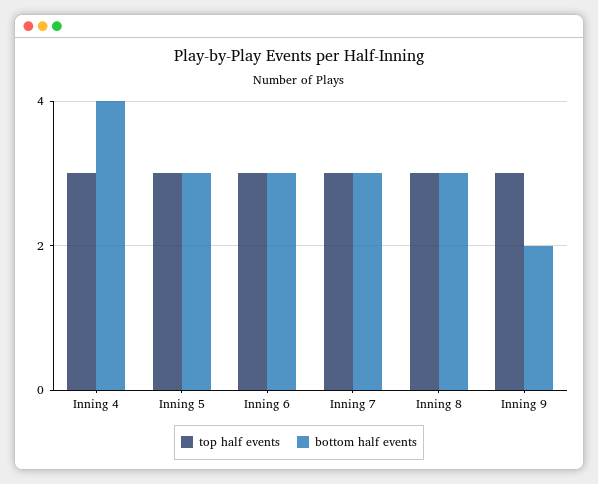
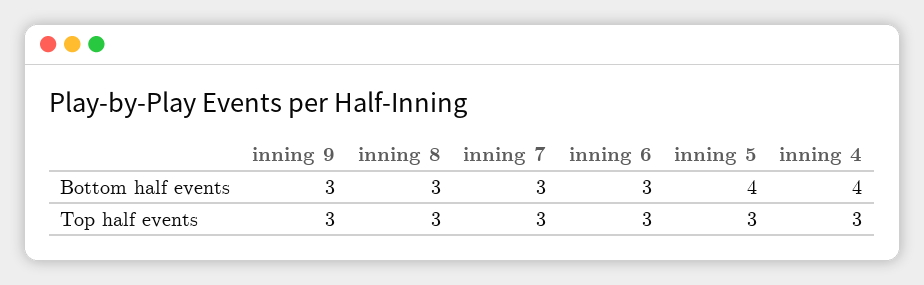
bottom half events, Inning 5: 3 -> 4
bottom half events, Inning 9: 2 -> 3

